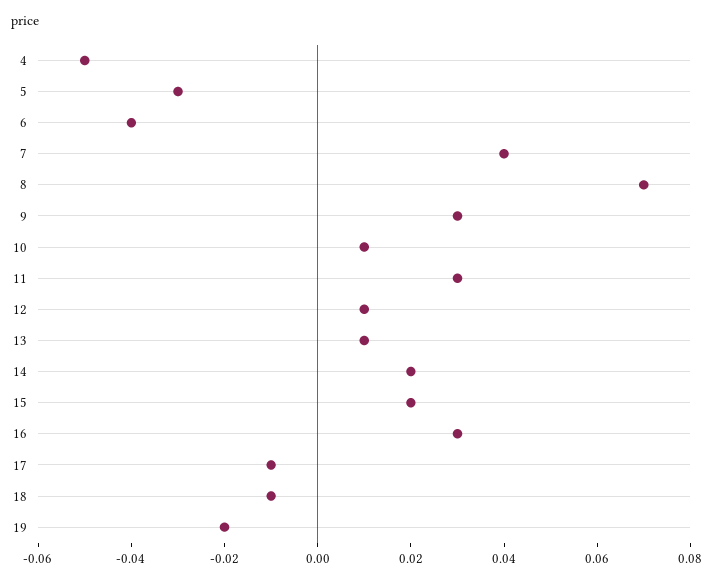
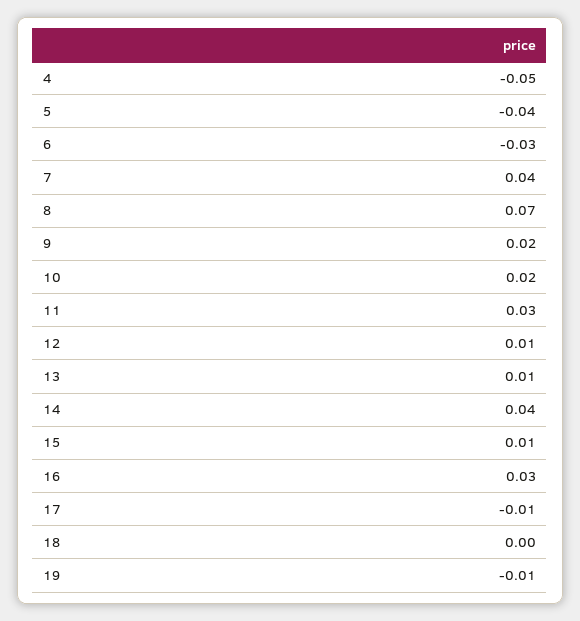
5: -0.03 -> -0.04
6: -0.04 -> -0.03
9: 0.03 -> 0.02
10: 0.01 -> 0.02
14: 0.02 -> 0.04
15: 0.02 -> 0.01
18: -0.01 -> 0
19: -0.02 -> -0.01

